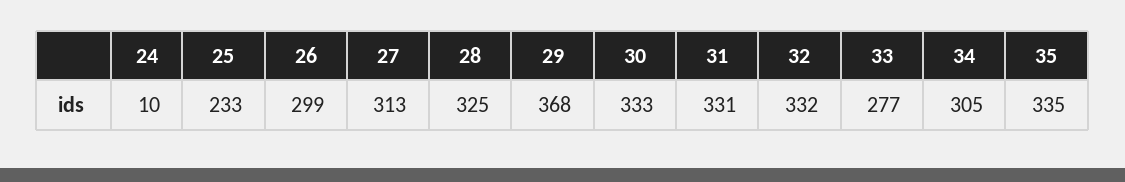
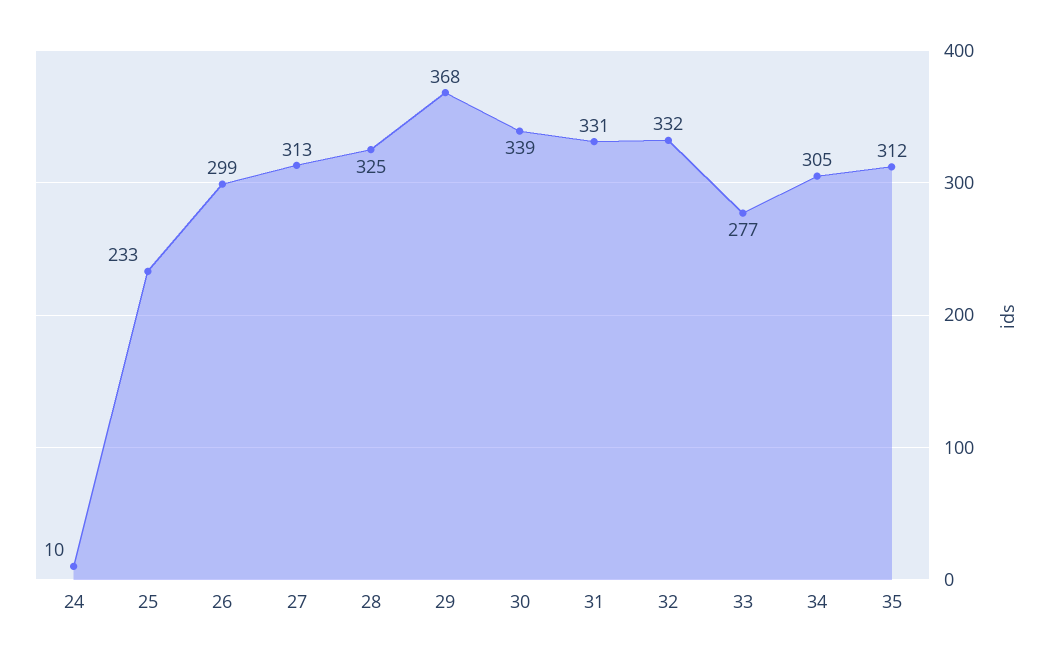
30: 333 -> 339
35: 335 -> 312

